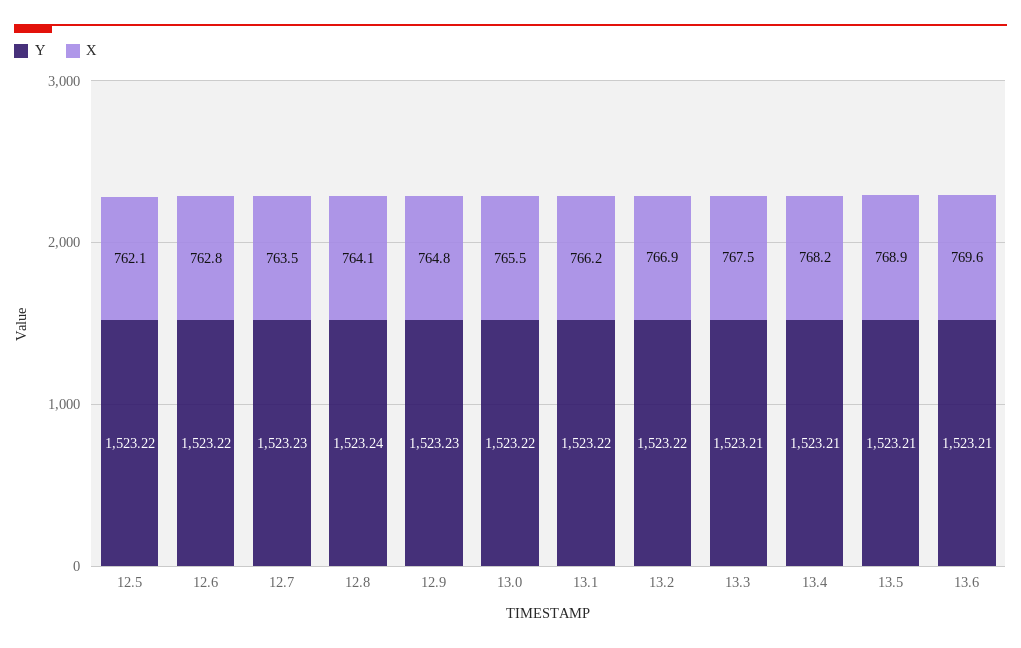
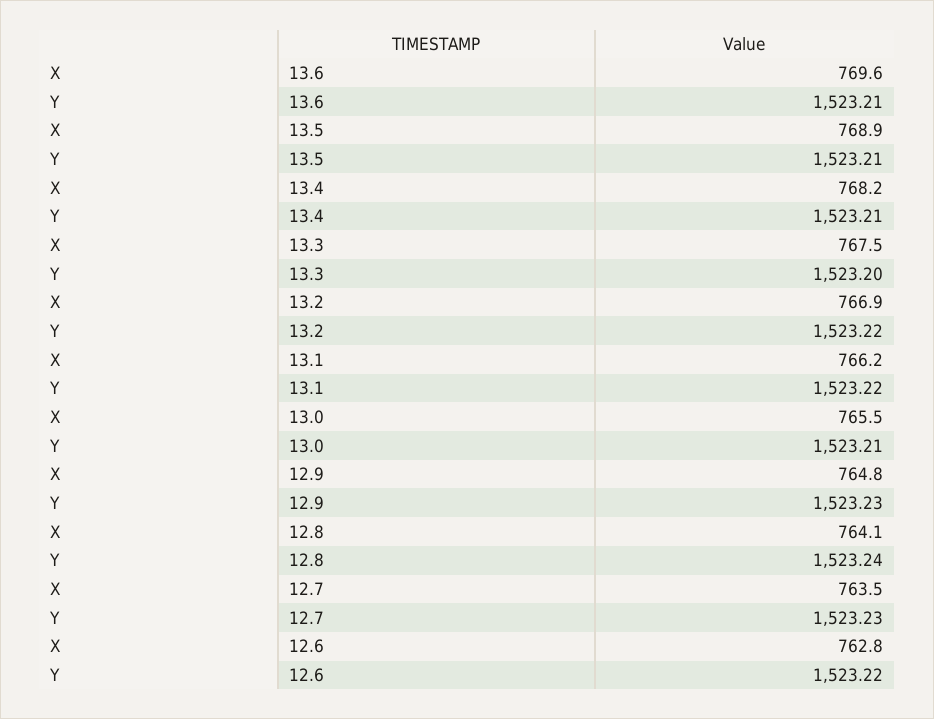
Y, 12.5: 1523.22 -> none
X, 12.5: 762.1 -> none
Y, 13.0: 1523.22 -> 1523.21
Y, 13.3: 1523.21 -> 1523.2

